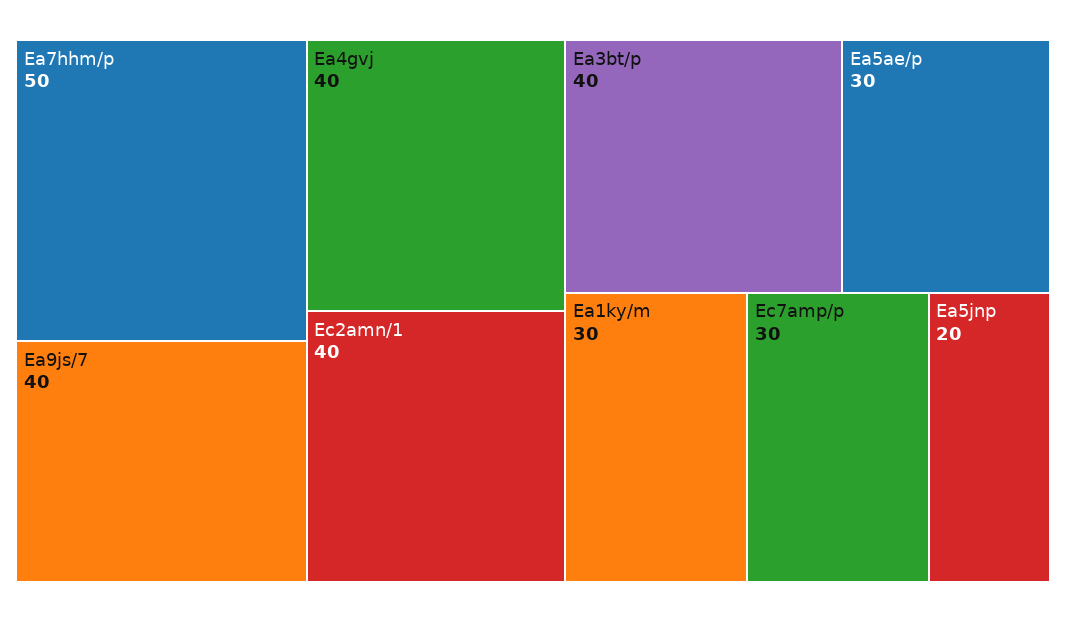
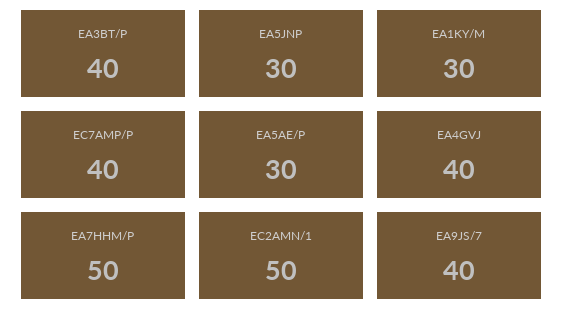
Ec2amn/1: 40 -> 50
Ec7amp/p: 30 -> 40
Ea5jnp: 20 -> 30

